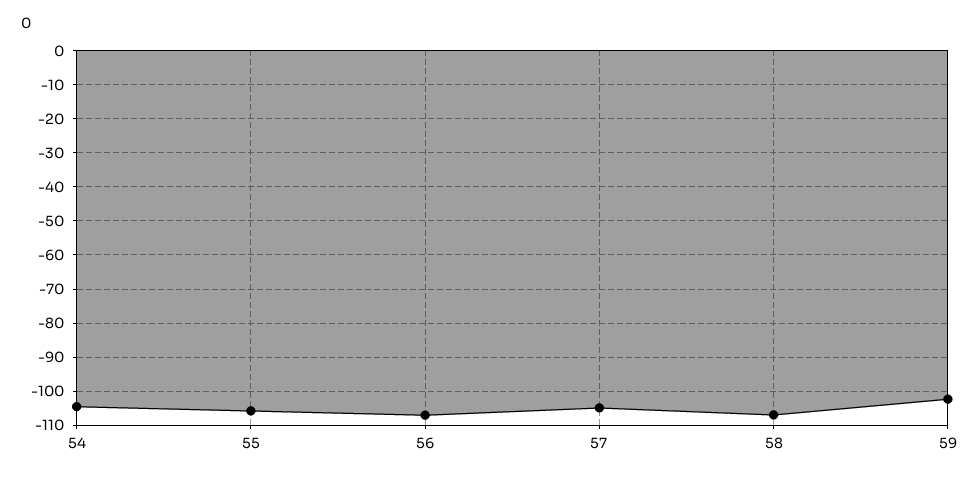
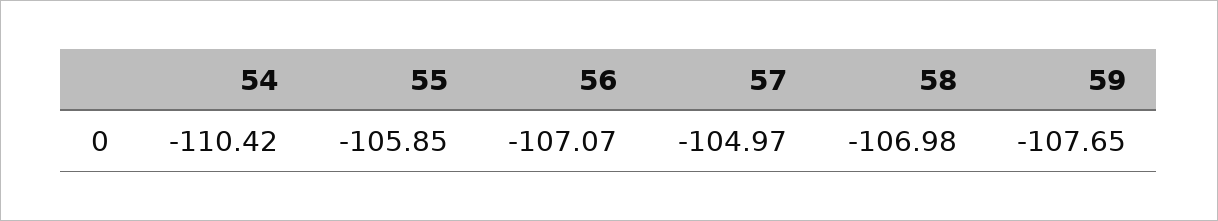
54: -104 -> -110.42
59: -102 -> -107.65

